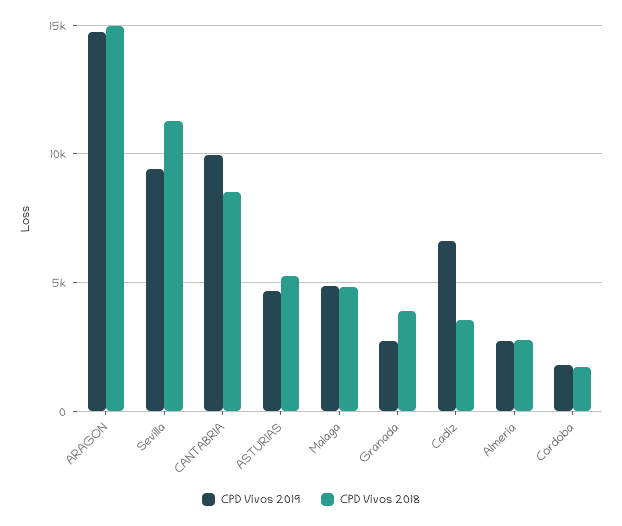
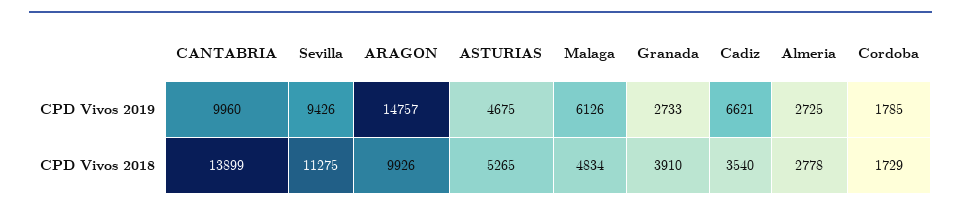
CPD Vivos 2018, ARAGON: 15000 -> 9926
CPD Vivos 2018, CANTABRIA: 8500 -> 13899
CPD Vivos 2019, Malaga: 5000 -> 6126

